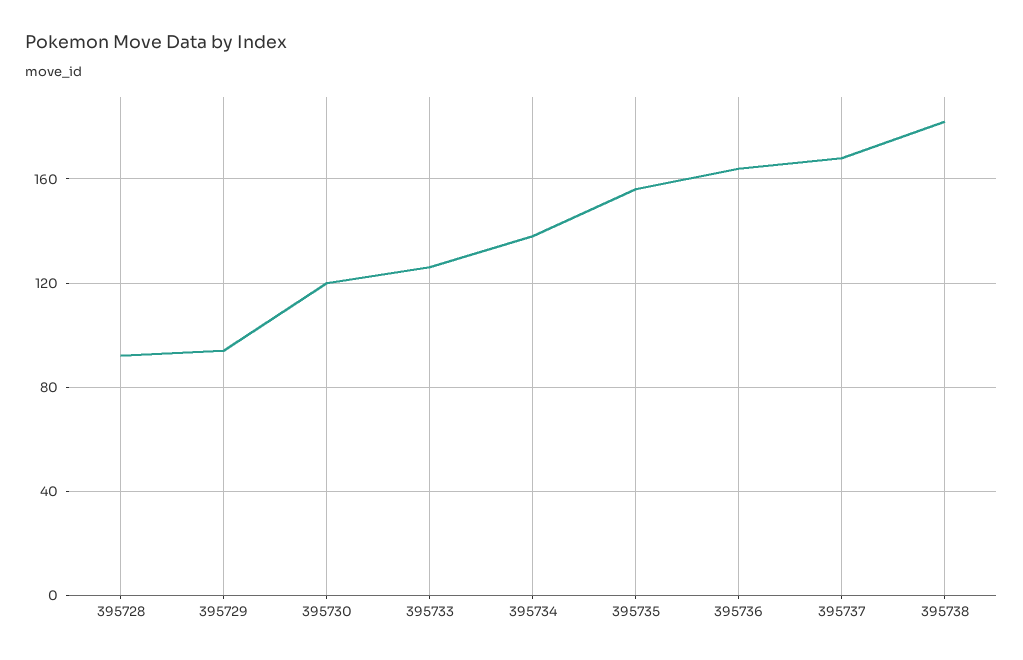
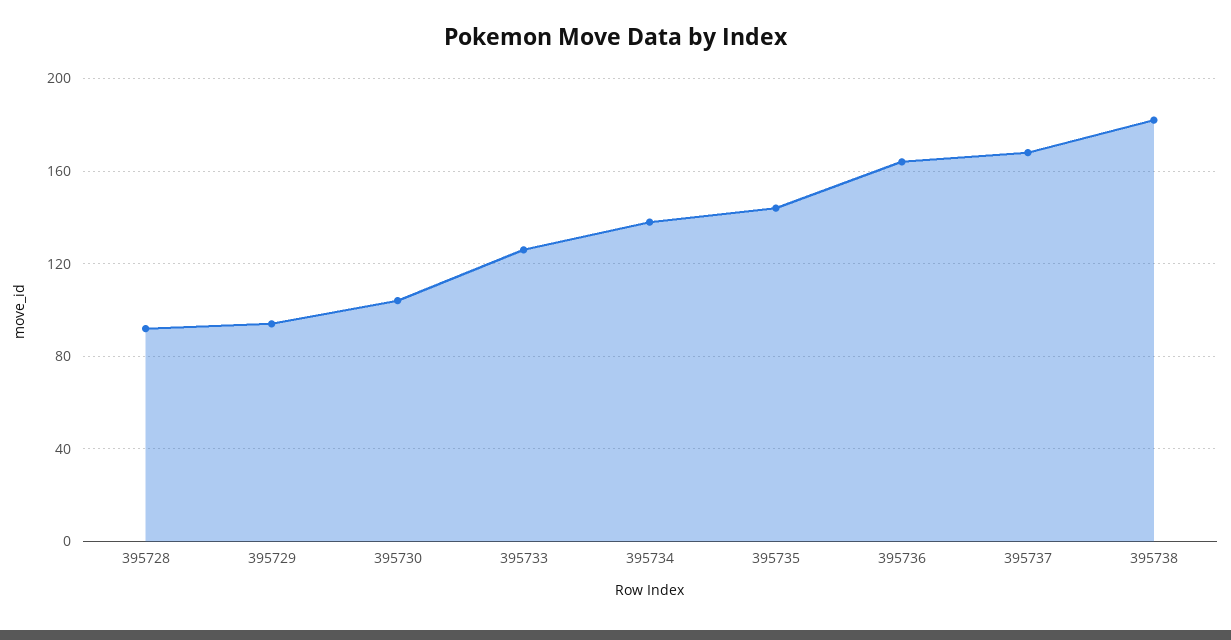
395730: 120 -> 105
395735: 155 -> 145

